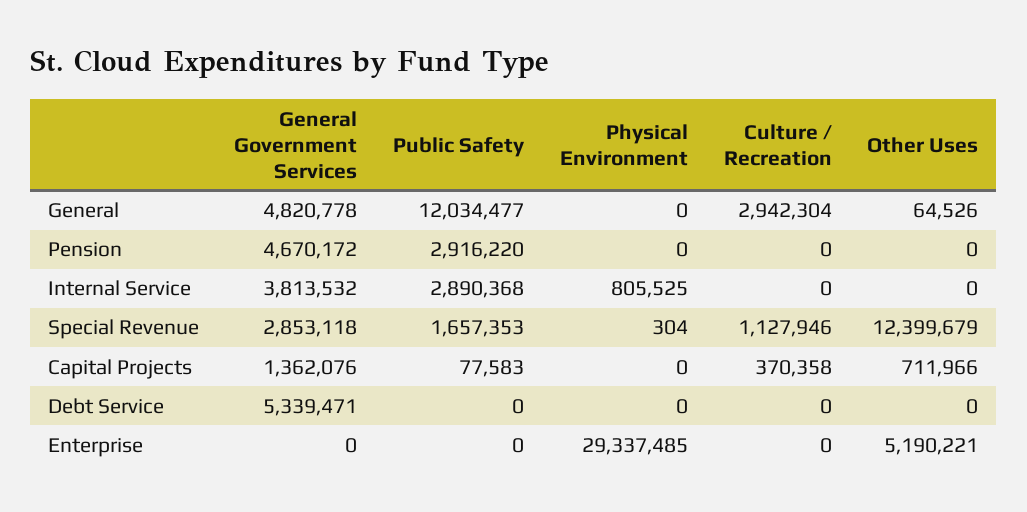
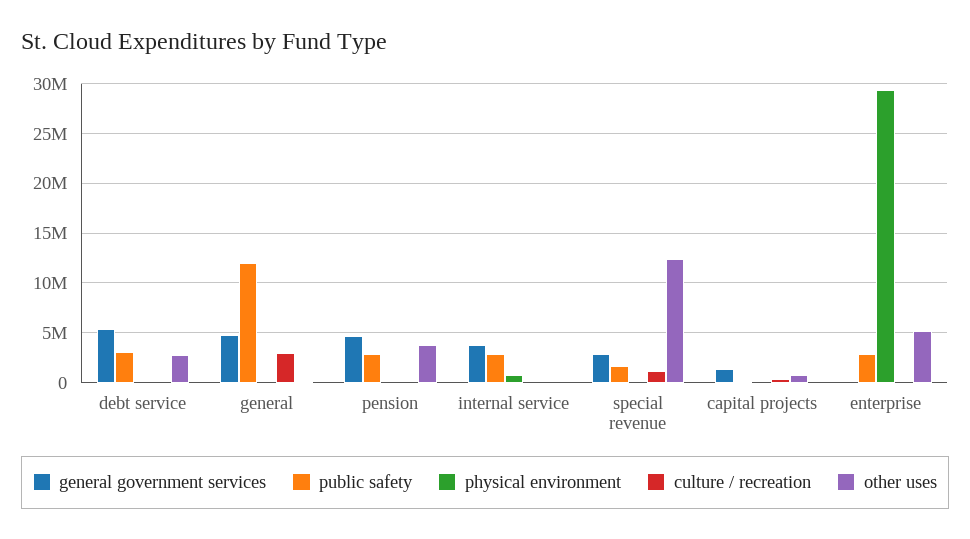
Other Uses, Pension: 0 -> 4000000
Public Safety, Debt Service: 0 -> 3000000
Other Uses, Debt Service: 0 -> 3000000
Public Safety, Enterprise: 0 -> 3000000

